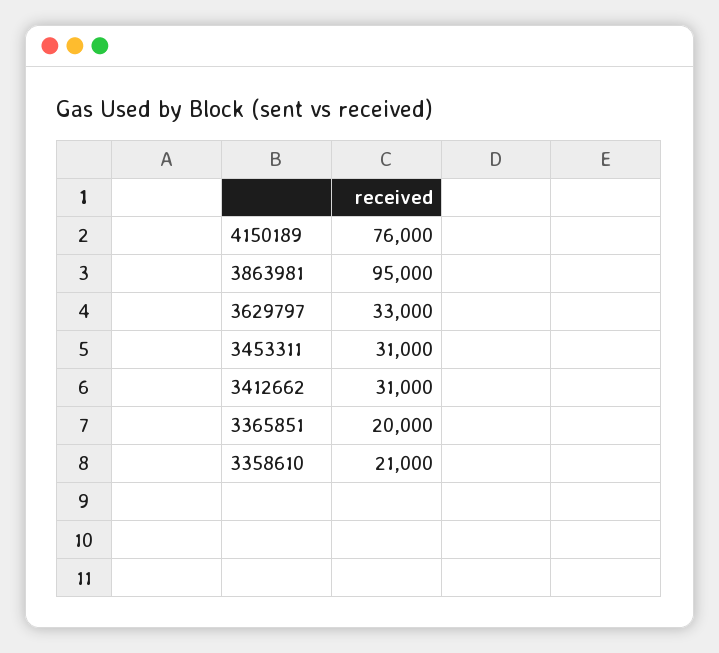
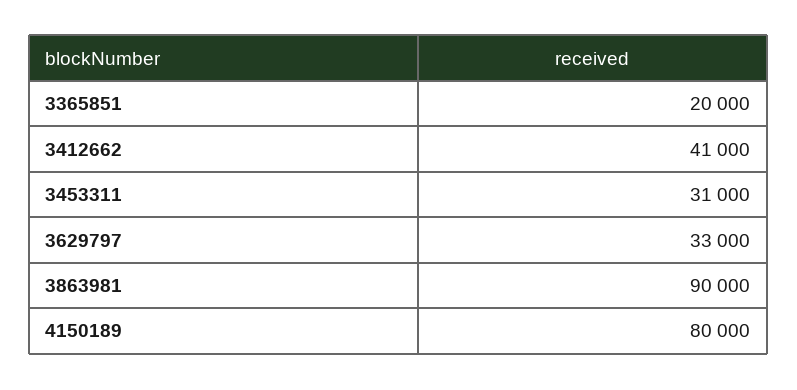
4150189: 76000 -> 80000
3863981: 95000 -> 90000
3412662: 31000 -> 41000
3358610: 21000 -> none

